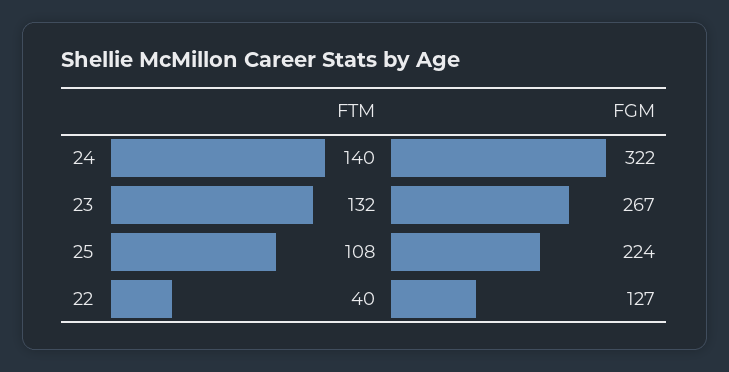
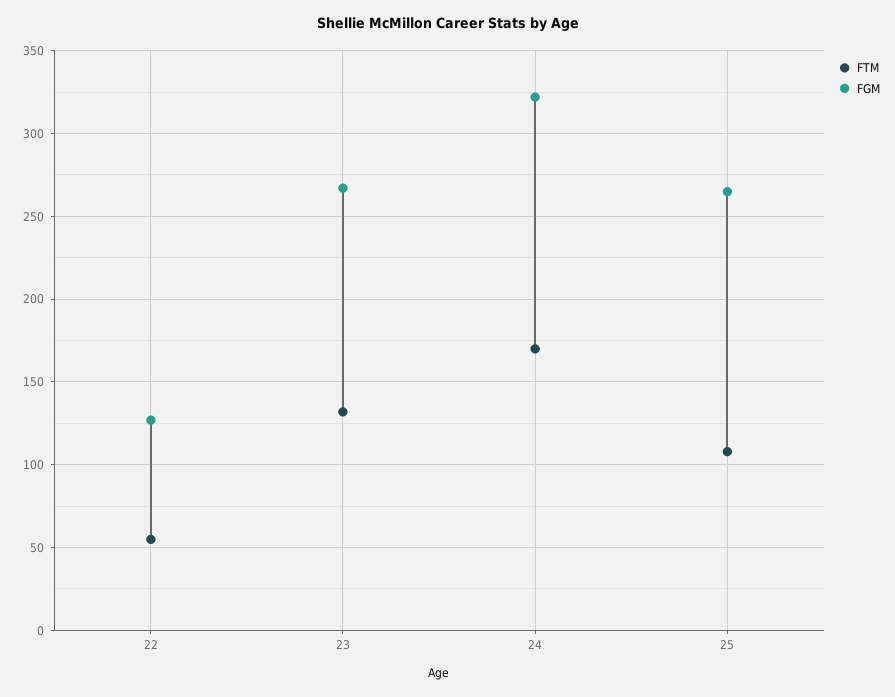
FTM, 24: 140 -> 170
FGM, 25: 224 -> 265
FTM, 22: 40 -> 55

